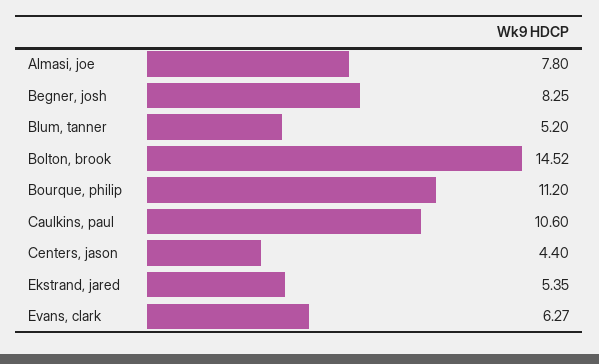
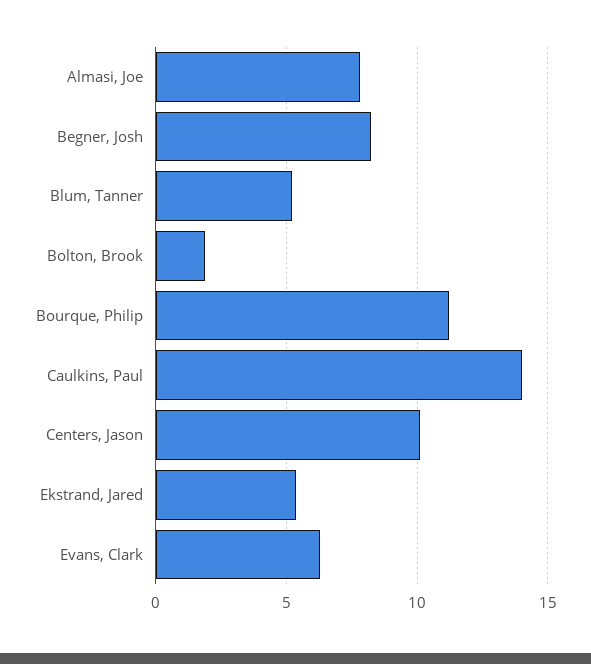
Bolton, brook: 14.52 -> 2
Caulkins, paul: 10.6 -> 14
Centers, jason: 4.4 -> 10

